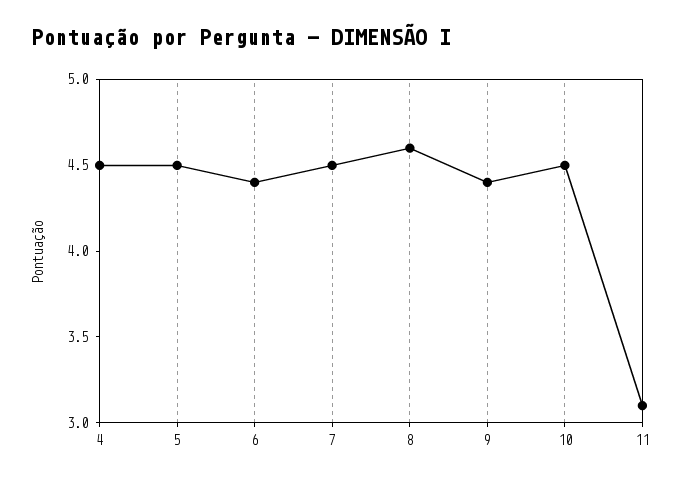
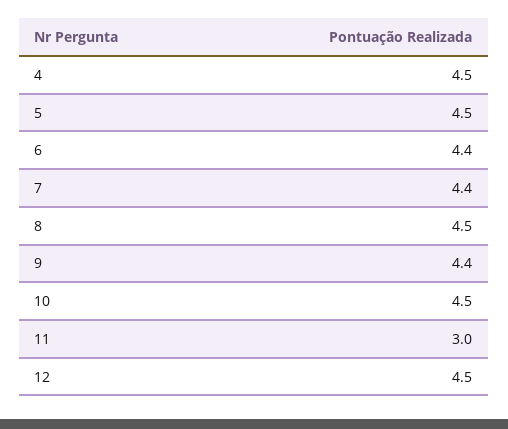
7: 4.5 -> 4.4
8: 4.6 -> 4.5
11: 3.1 -> 3
12: none -> 4.5

